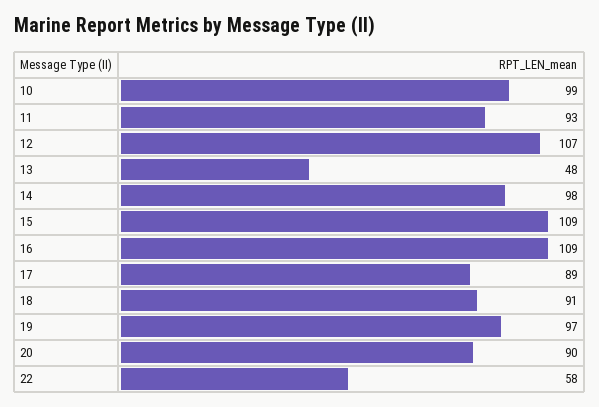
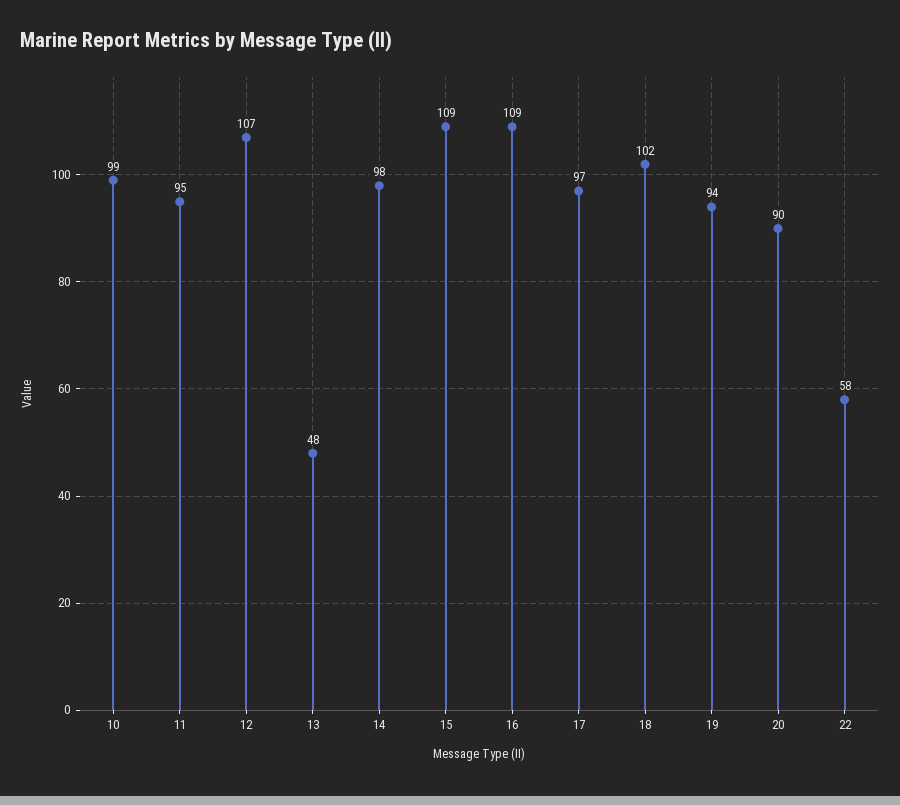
11: 93 -> 95
17: 89 -> 97
18: 91 -> 102
19: 97 -> 94

